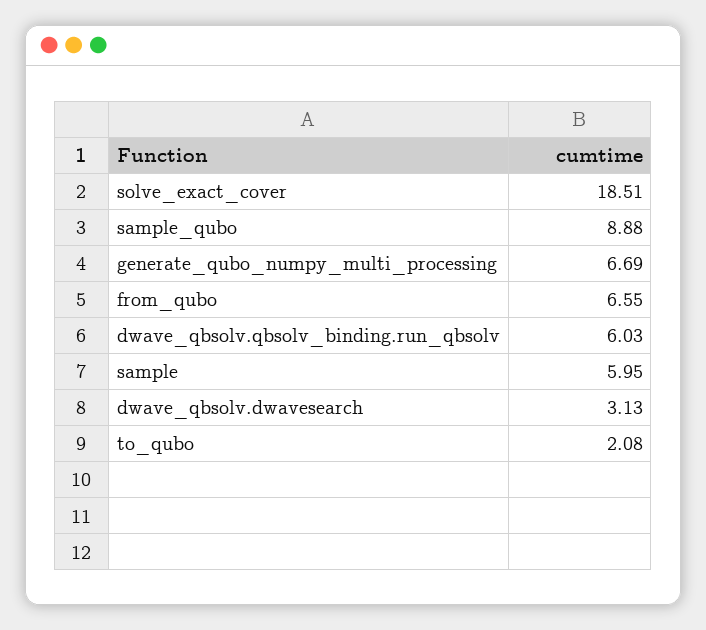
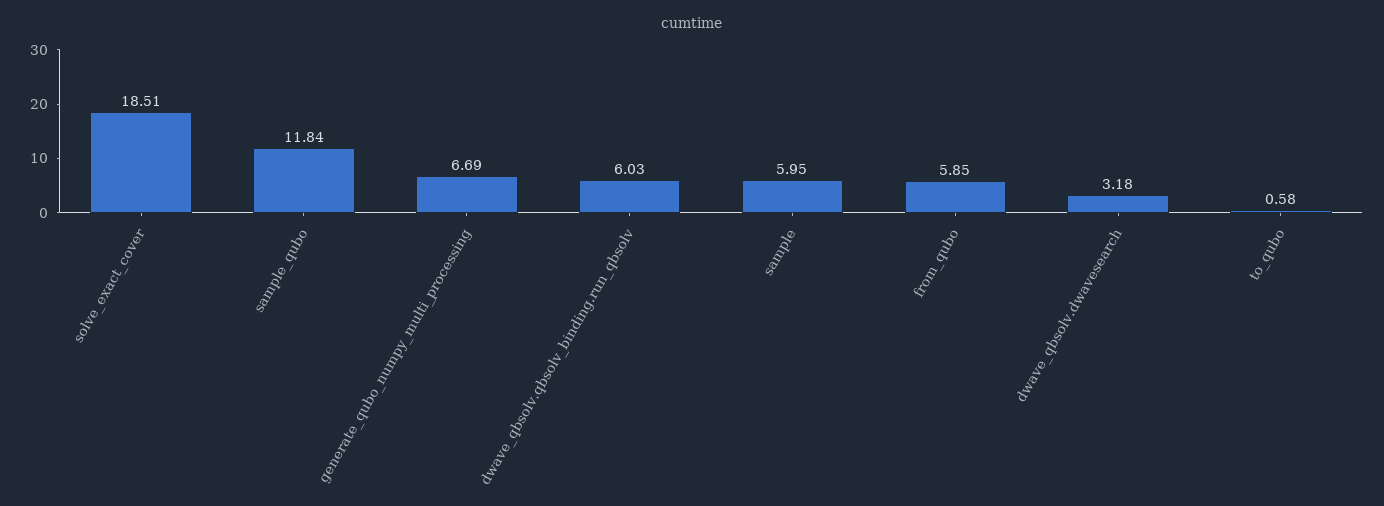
sample_qubo: 8.88 -> 11.84
from_qubo: 6.55 -> 5.85
dwave_qbsolv.dwavesearch: 3.13 -> 3.18
to_qubo: 2.08 -> 0.58

